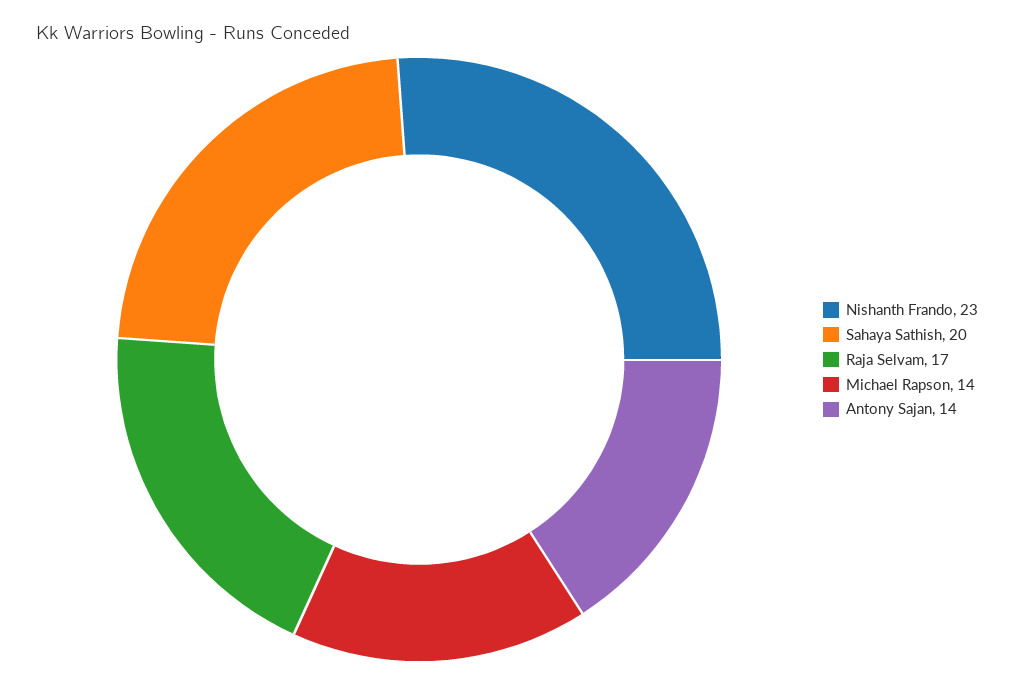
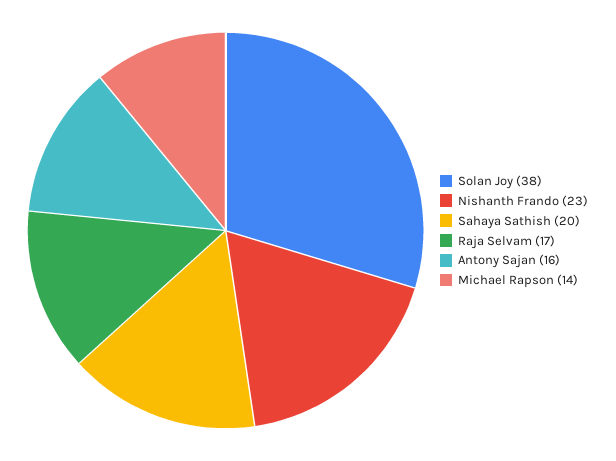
Antony Sajan: 14 -> 16
Solan Joy: none -> 38

